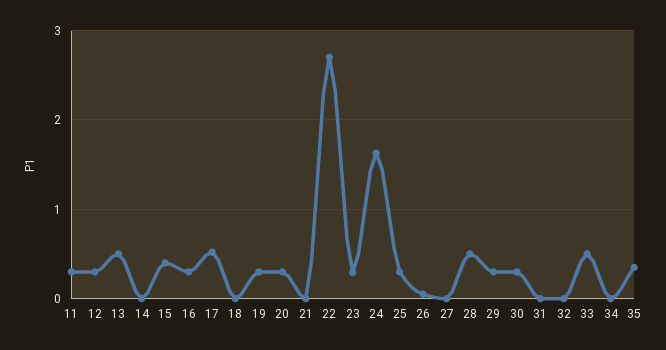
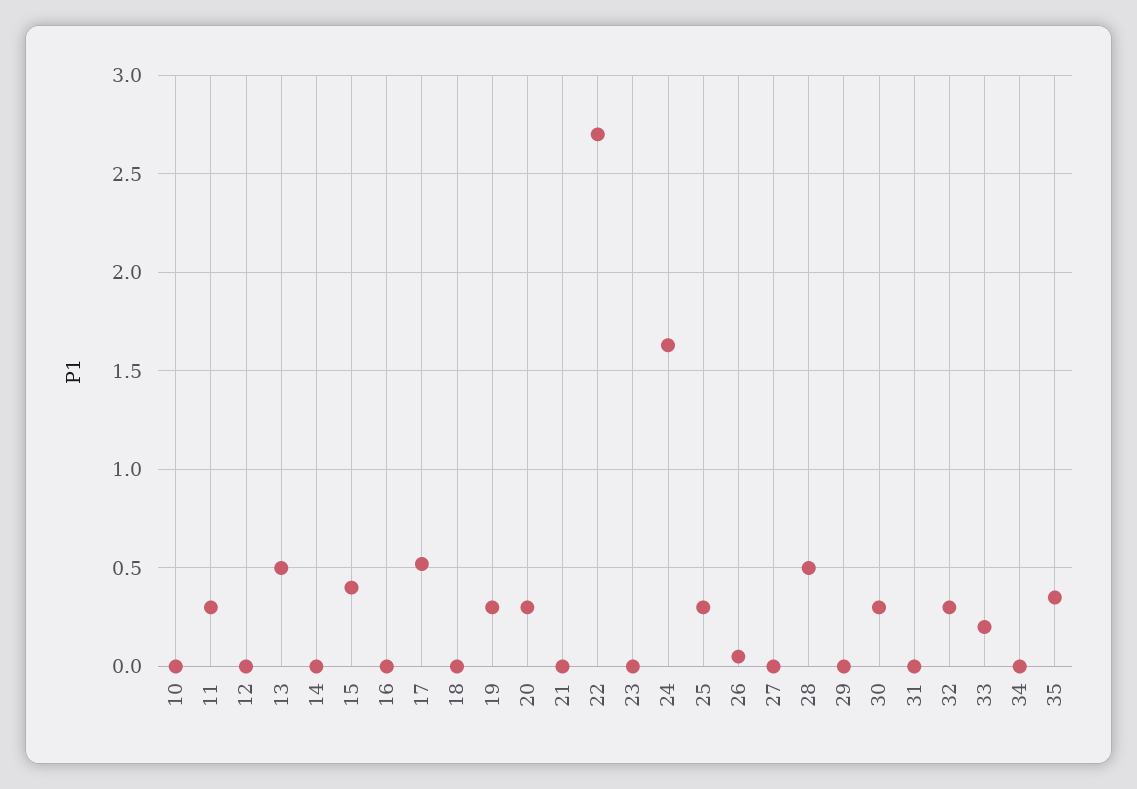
12: 0.3 -> 0
16: 0.3 -> 0
23: 0.3 -> 0
29: 0.3 -> 0
32: 0 -> 0.3
33: 0.5 -> 0.2
10: none -> 0

